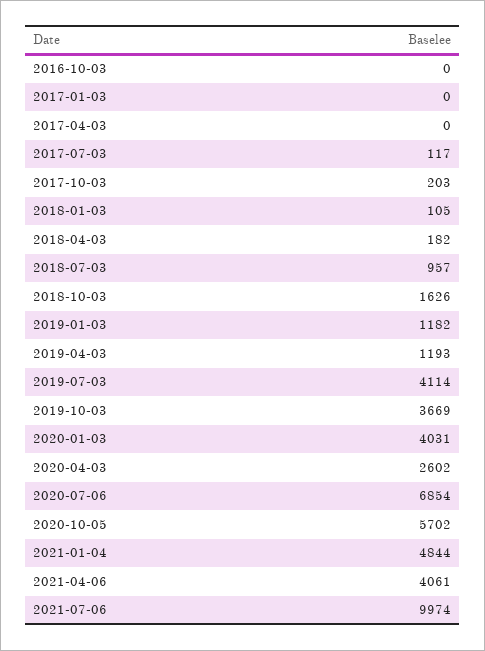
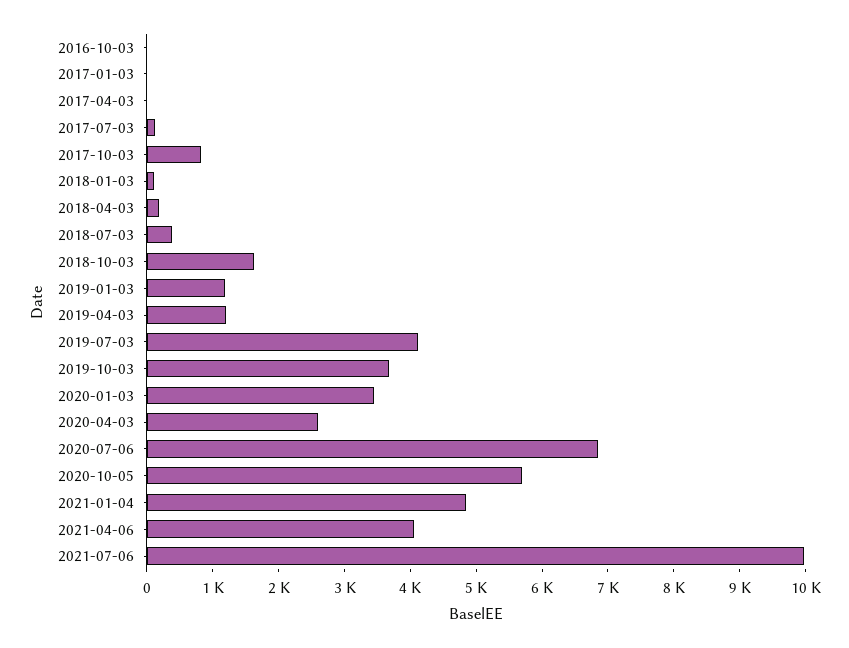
2017-10-03: 203 -> 800
2018-07-03: 957 -> 400
2020-01-03: 4031 -> 3400

